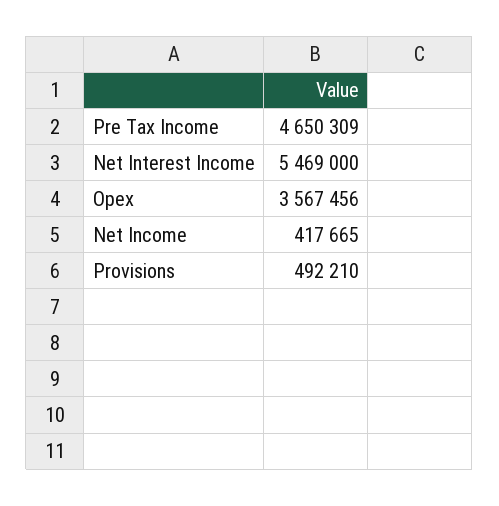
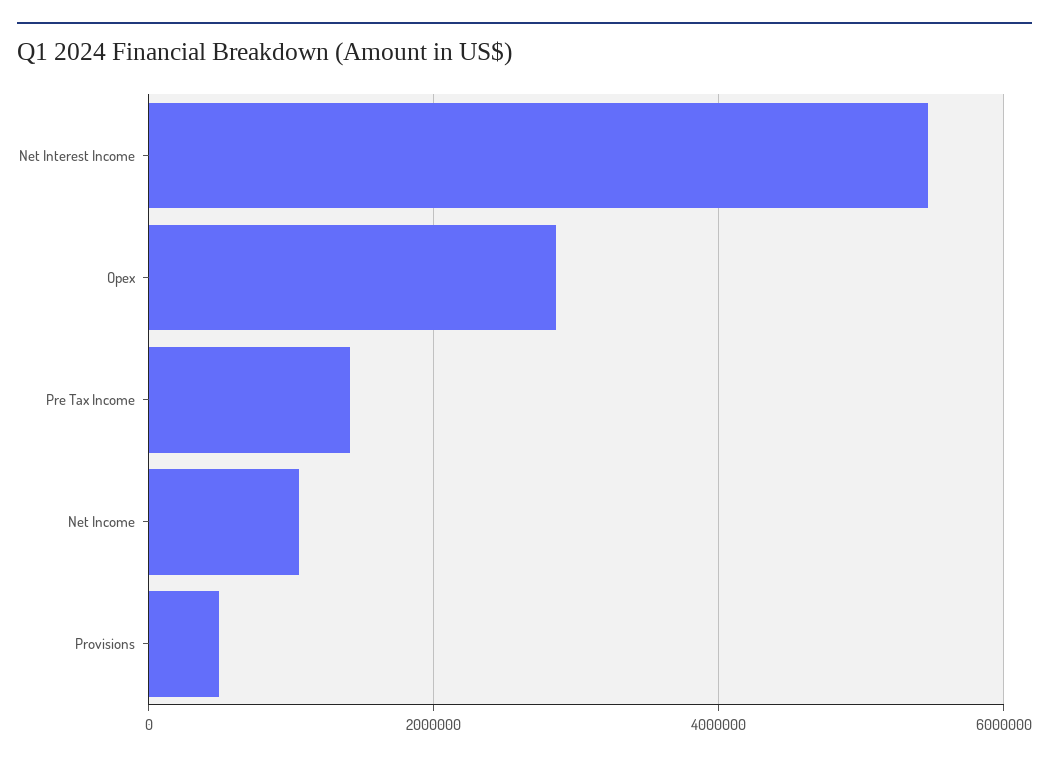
Pre Tax Income: 4650309 -> 1400000
Opex: 3567456 -> 2800000
Net Income: 417665 -> 1000000

